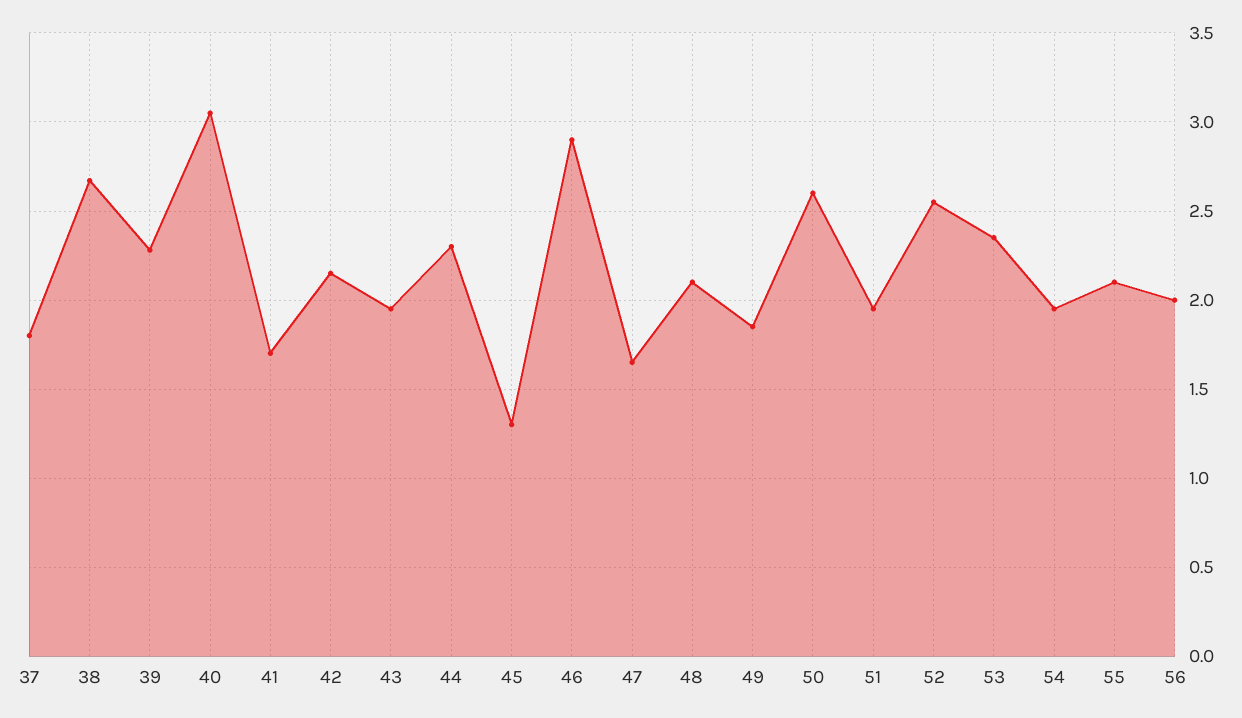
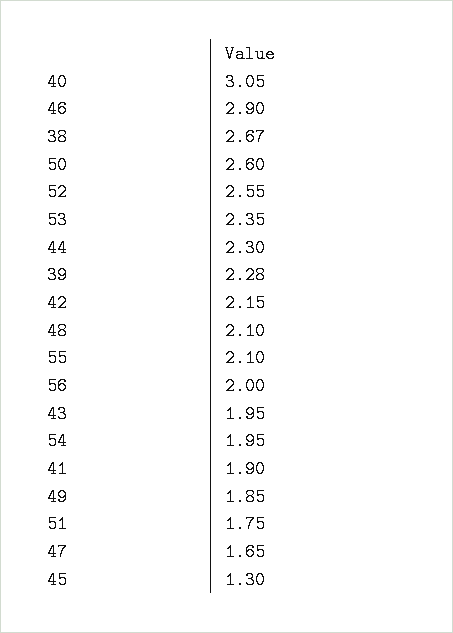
37: 1.8 -> none
41: 1.7 -> 1.9
51: 1.95 -> 1.75

